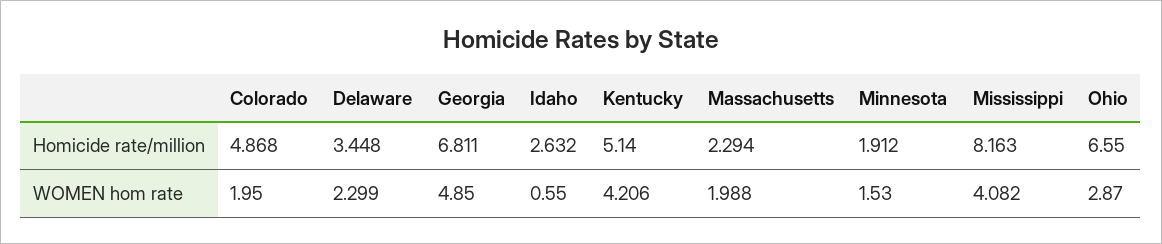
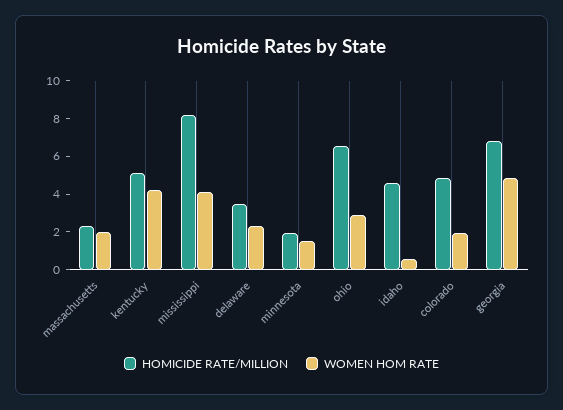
Homicide rate/million, Idaho: 2.632 -> 4.5

